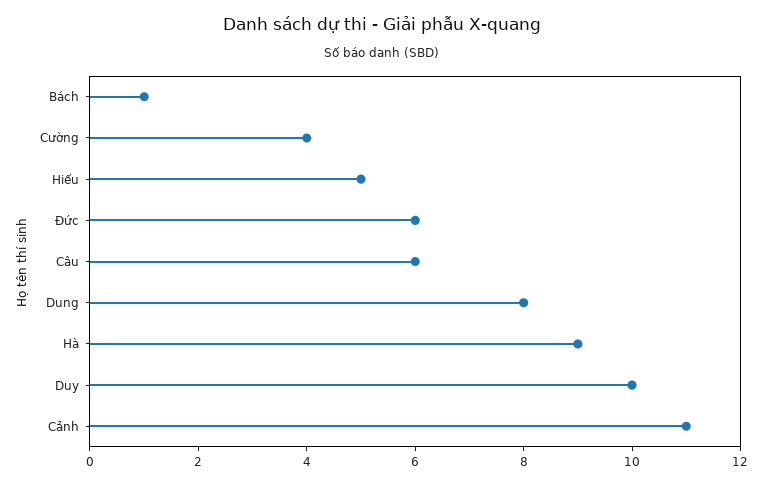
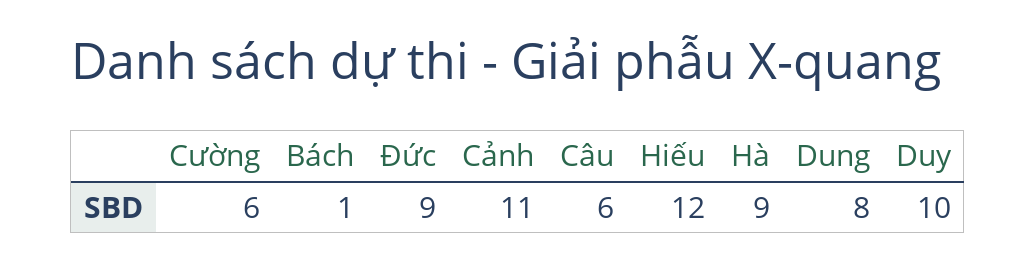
Cường: 4 -> 6
Hiếu: 5 -> 12
Đức: 6 -> 9

